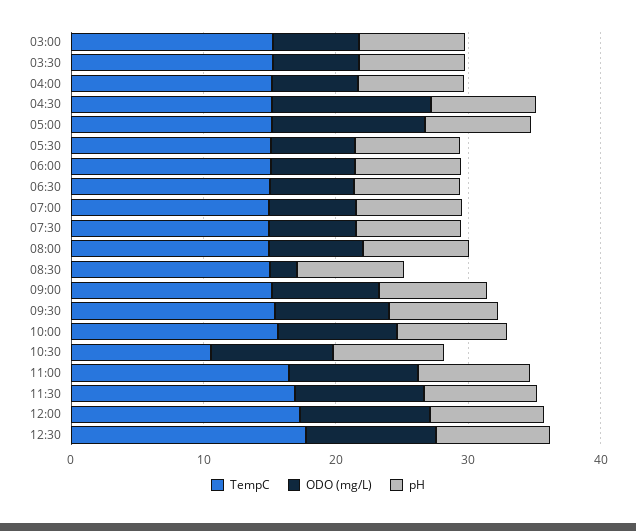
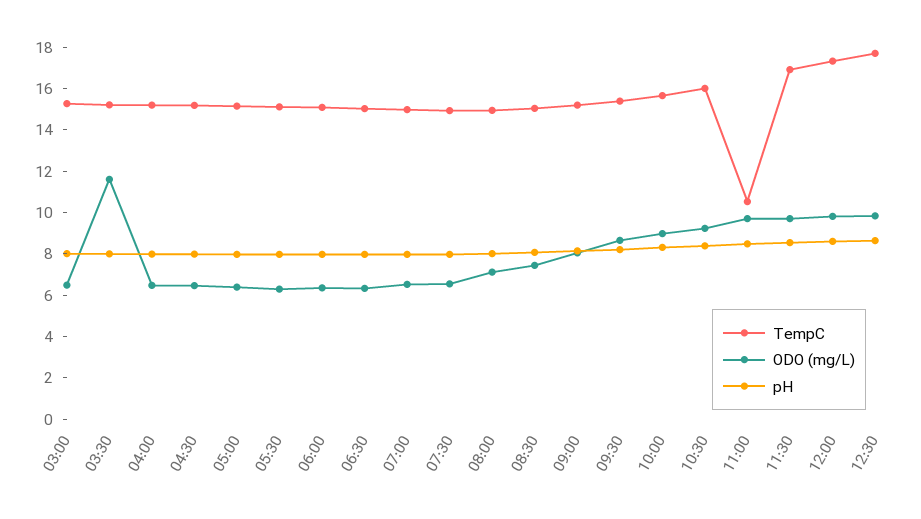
ODO (mg/L), 03:30: 6 -> 11.5
ODO (mg/L), 04:30: 12 -> 6.5
ODO (mg/L), 05:00: 12 -> 6.5
ODO (mg/L), 08:30: 2 -> 7.5
TempC, 10:30: 10 -> 16
TempC, 11:00: 16 -> 10.5

